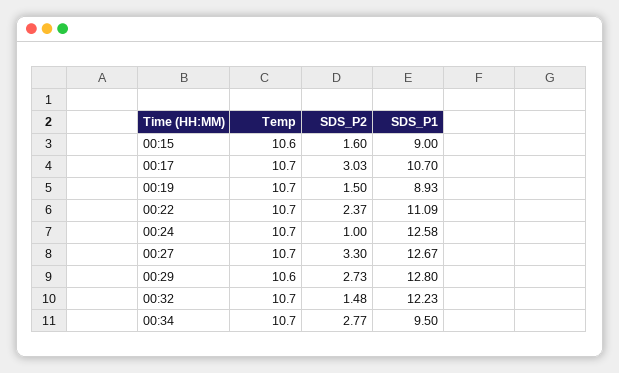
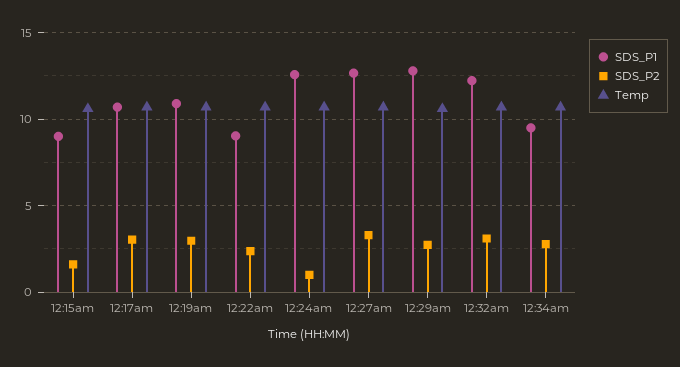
SDS_P2, 00:19: 1.5 -> 3
SDS_P1, 00:19: 8.93 -> 11
SDS_P1, 00:22: 11.09 -> 9
SDS_P2, 00:32: 1.48 -> 3

